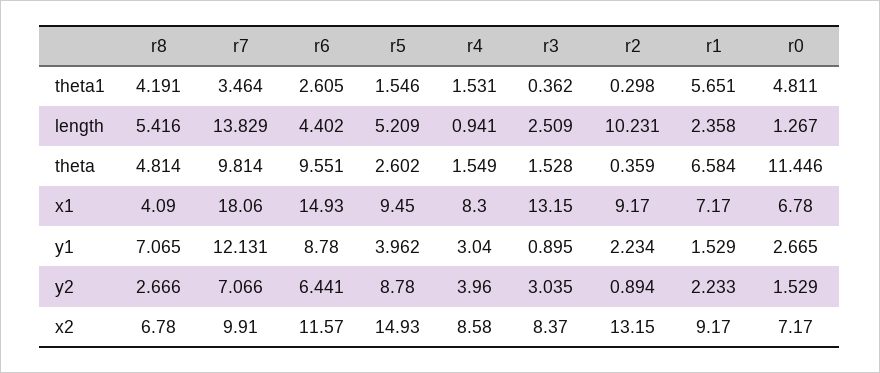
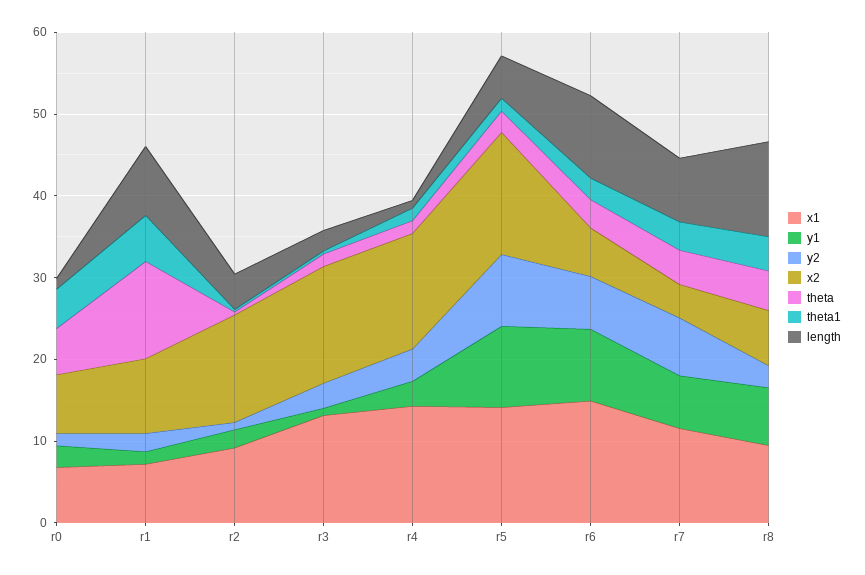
length, r8: 5.416 -> 12
length, r7: 13.829 -> 8
length, r6: 4.402 -> 10
length, r2: 10.231 -> 4
length, r1: 2.358 -> 8
theta, r7: 9.814 -> 4
theta, r6: 9.551 -> 4
theta, r1: 6.584 -> 12
theta, r0: 11.446 -> 6
x1, r8: 4.09 -> 10
x1, r7: 18.06 -> 12
x1, r5: 9.45 -> 14
x1, r4: 8.3 -> 14
y1, r7: 12.131 -> 6
y1, r5: 3.962 -> 10
x2, r7: 9.91 -> 4
x2, r6: 11.57 -> 6
x2, r4: 8.58 -> 14
x2, r3: 8.37 -> 14

